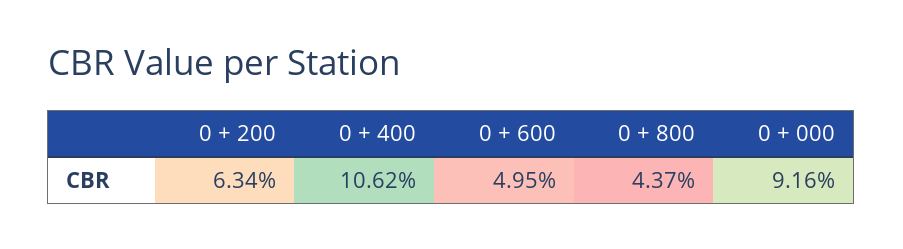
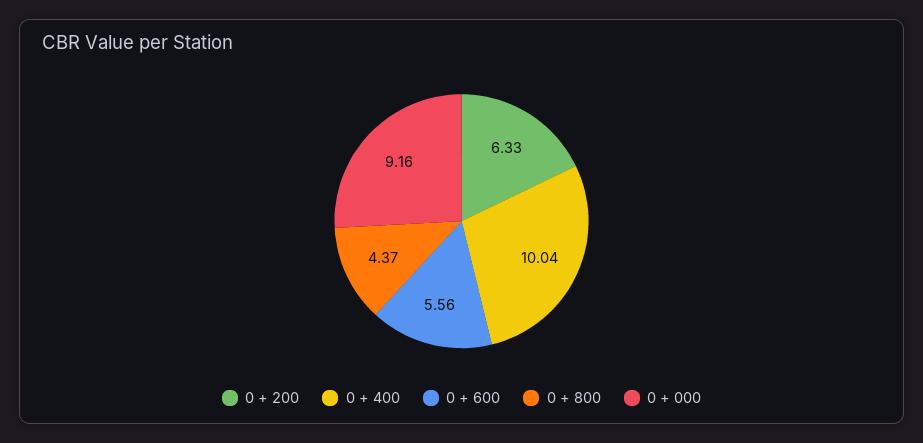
0 + 200: 6.34 -> 6.33
0 + 400: 10.62 -> 10.04
0 + 600: 4.95 -> 5.56

